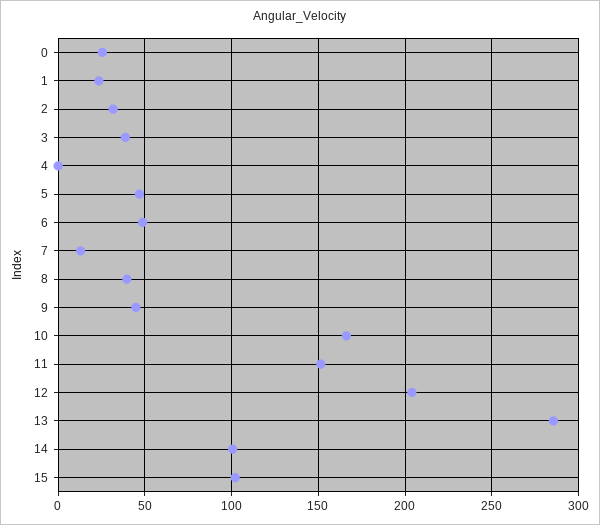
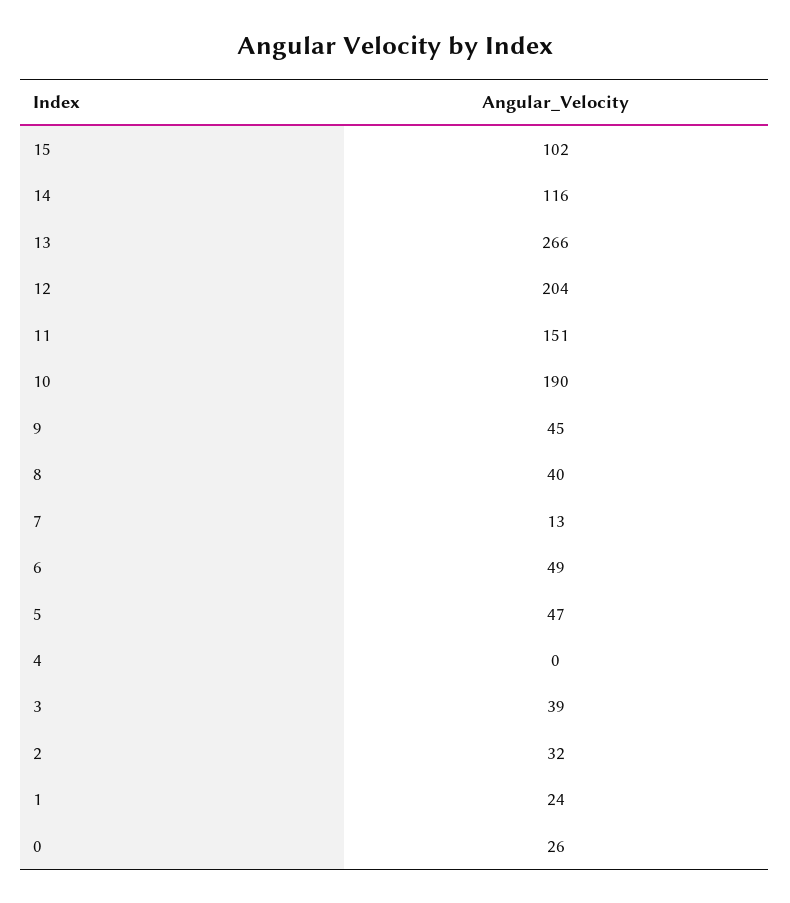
10: 165 -> 190
13: 285 -> 266
14: 100 -> 116

